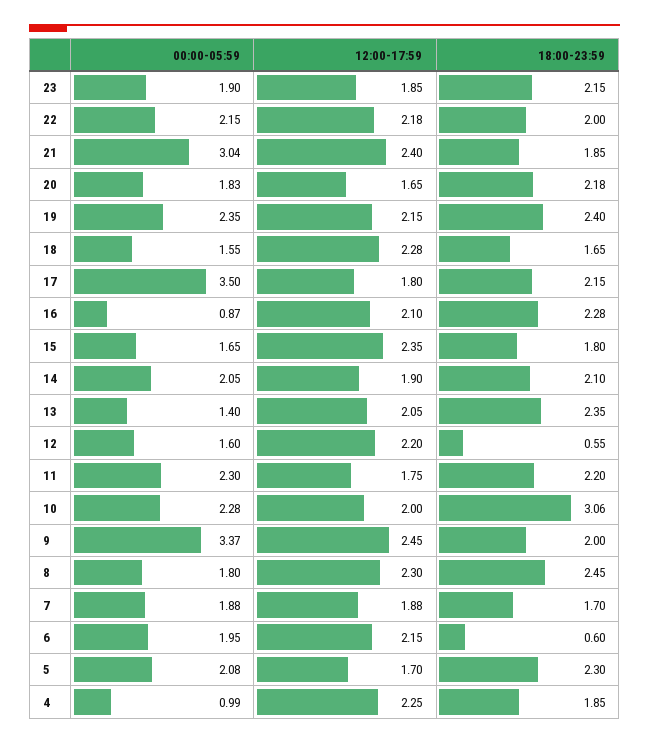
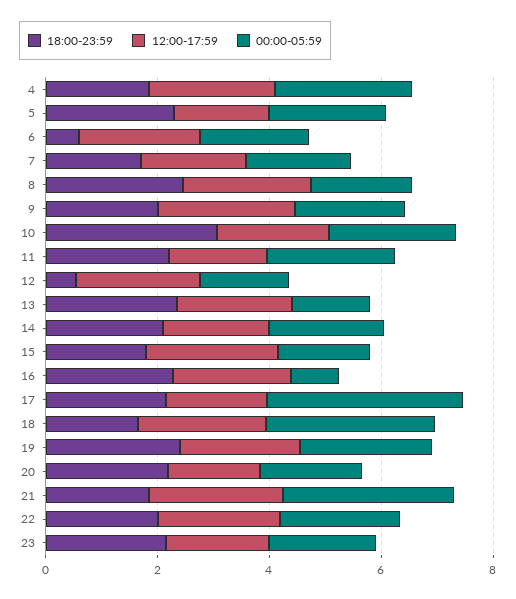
00:00-05:59, 18: 1.55 -> 3
00:00-05:59, 9: 3.37 -> 2
00:00-05:59, 4: 0.99 -> 2.5

